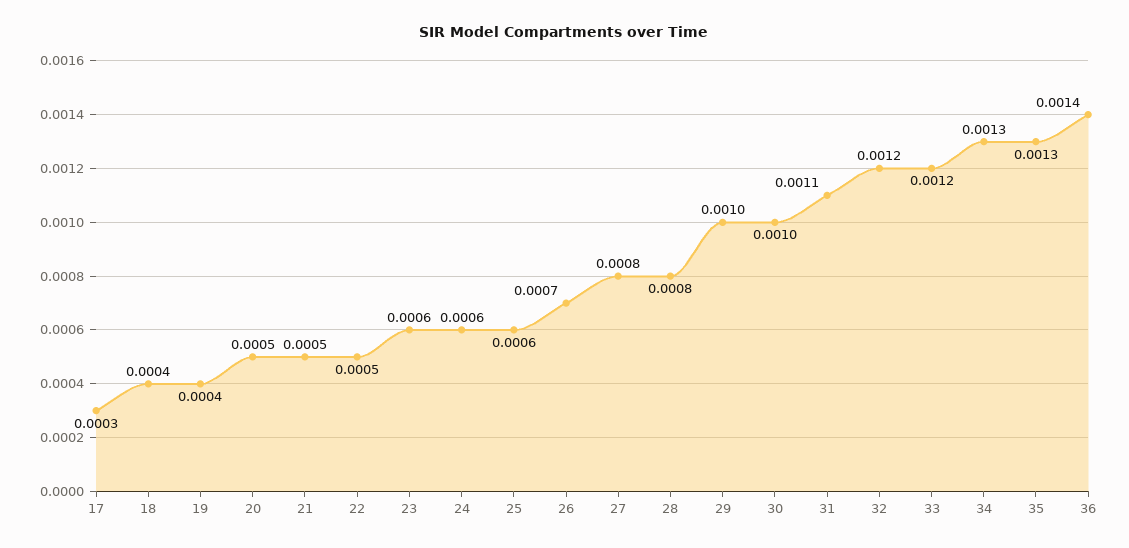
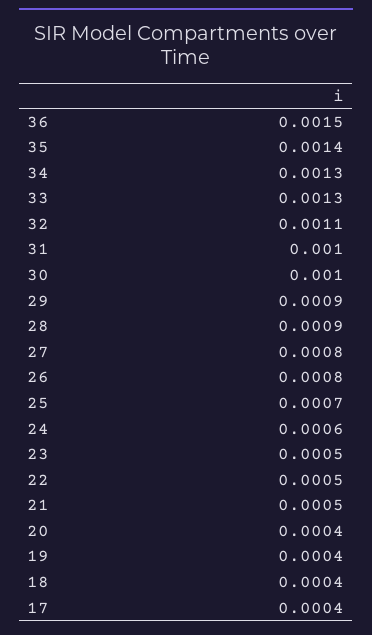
17: 0.0003 -> 0.0004
20: 0.0005 -> 0.0004
23: 0.0006 -> 0.0005
25: 0.0006 -> 0.0007
26: 0.0007 -> 0.0008
28: 0.0008 -> 0.0009
29: 0.001 -> 0.0009
31: 0.0011 -> 0.001
32: 0.0012 -> 0.0011
33: 0.0012 -> 0.0013
35: 0.0013 -> 0.0014
36: 0.0014 -> 0.0015

